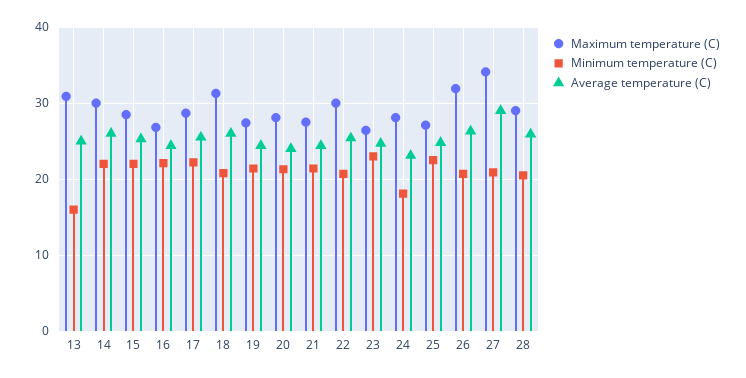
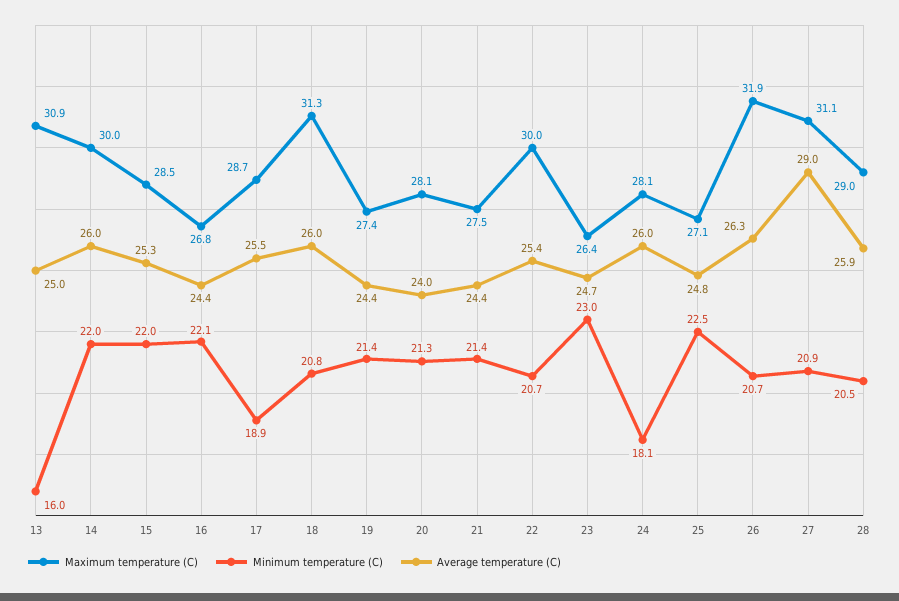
Minimum temperature (C), 17: 22 -> 18.9
Average temperature (C), 24: 23 -> 26
Maximum temperature (C), 27: 34 -> 31.1

